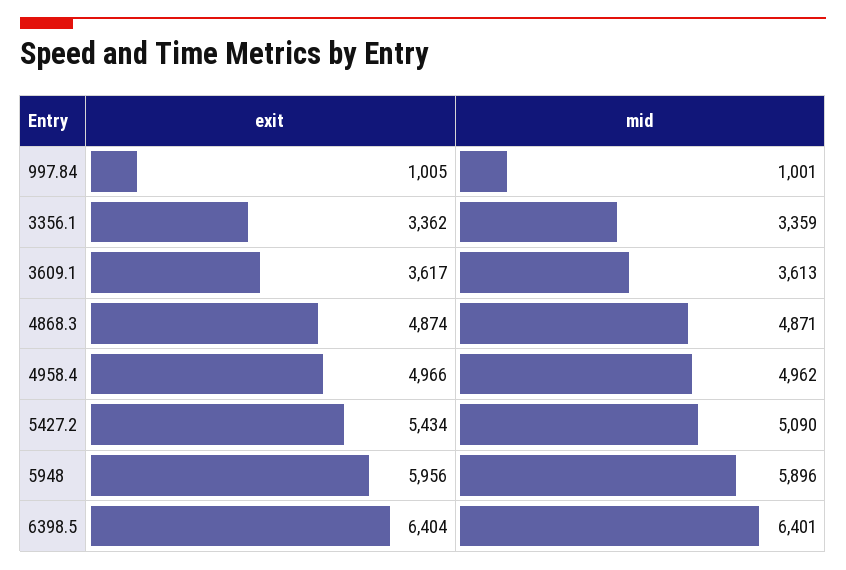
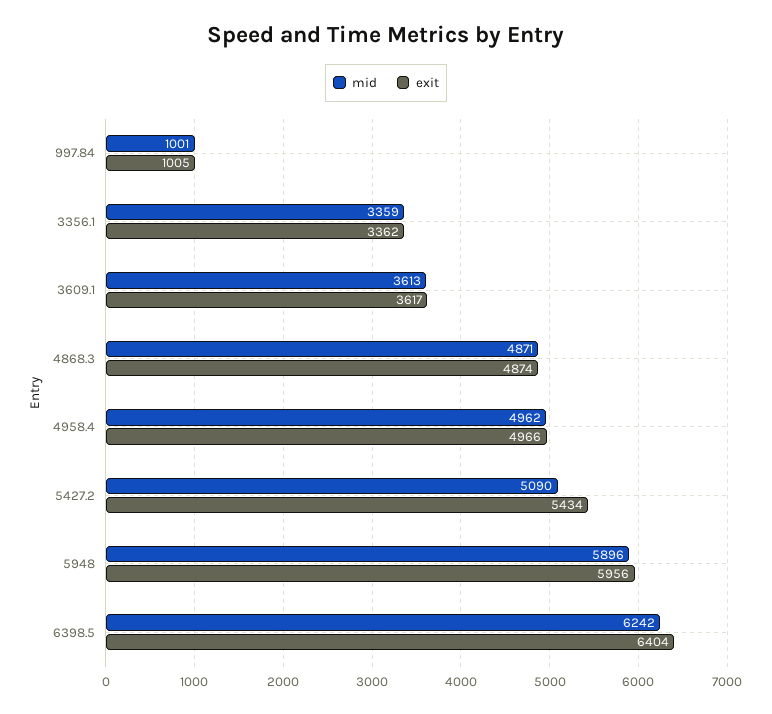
mid, 6398.5: 6401 -> 6242

